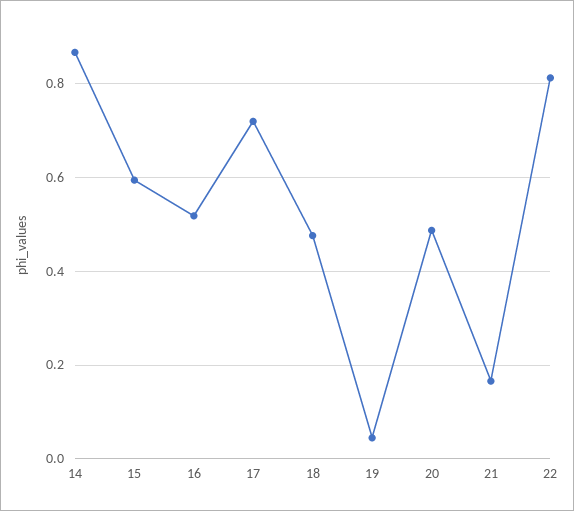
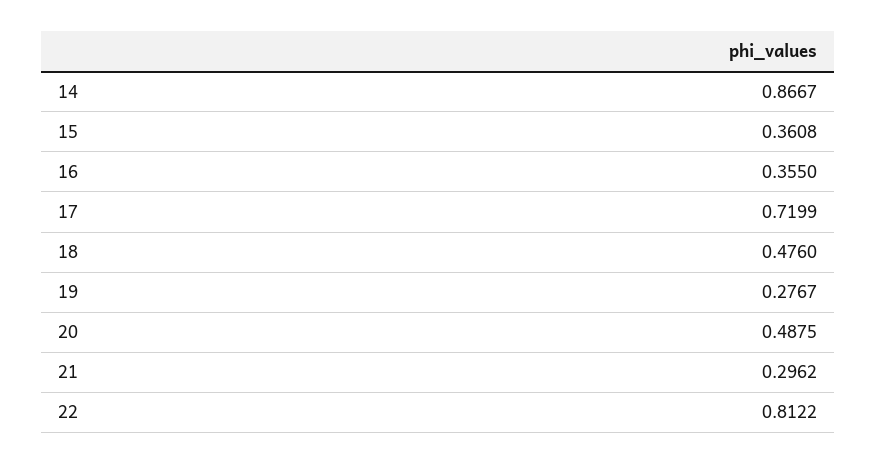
15: 0.6 -> 0.3608
16: 0.52 -> 0.355
19: 0.04 -> 0.2767
21: 0.16 -> 0.2962

